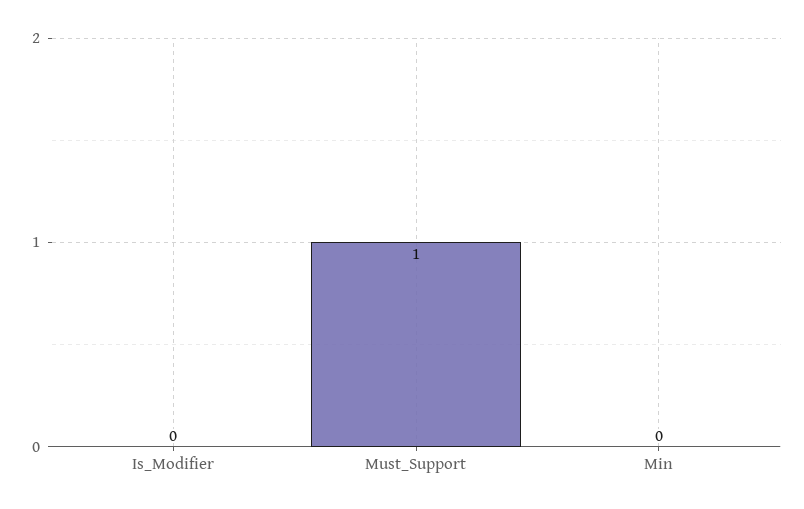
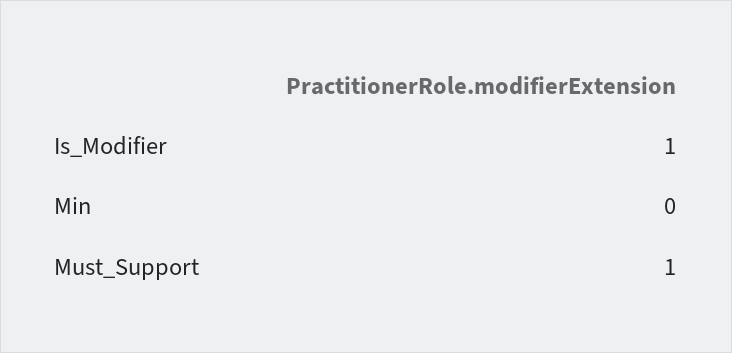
Is_Modifier: 0 -> 1

